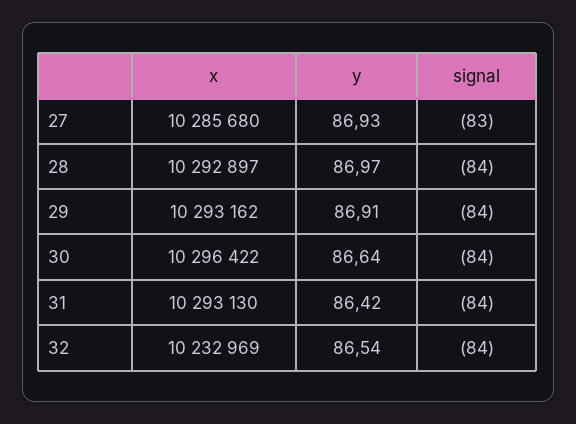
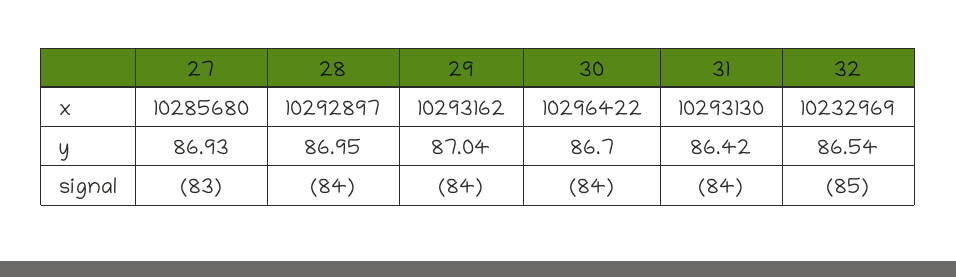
y, 28: 86.97 -> 86.95
y, 29: 86.91 -> 87.04
y, 30: 86.64 -> 86.7
signal, 32: -84 -> -85

